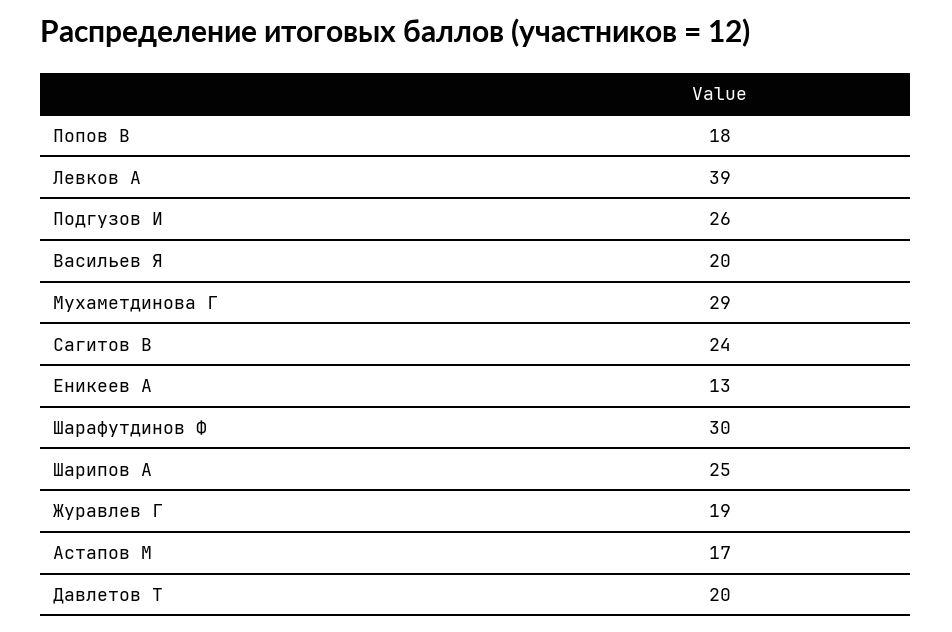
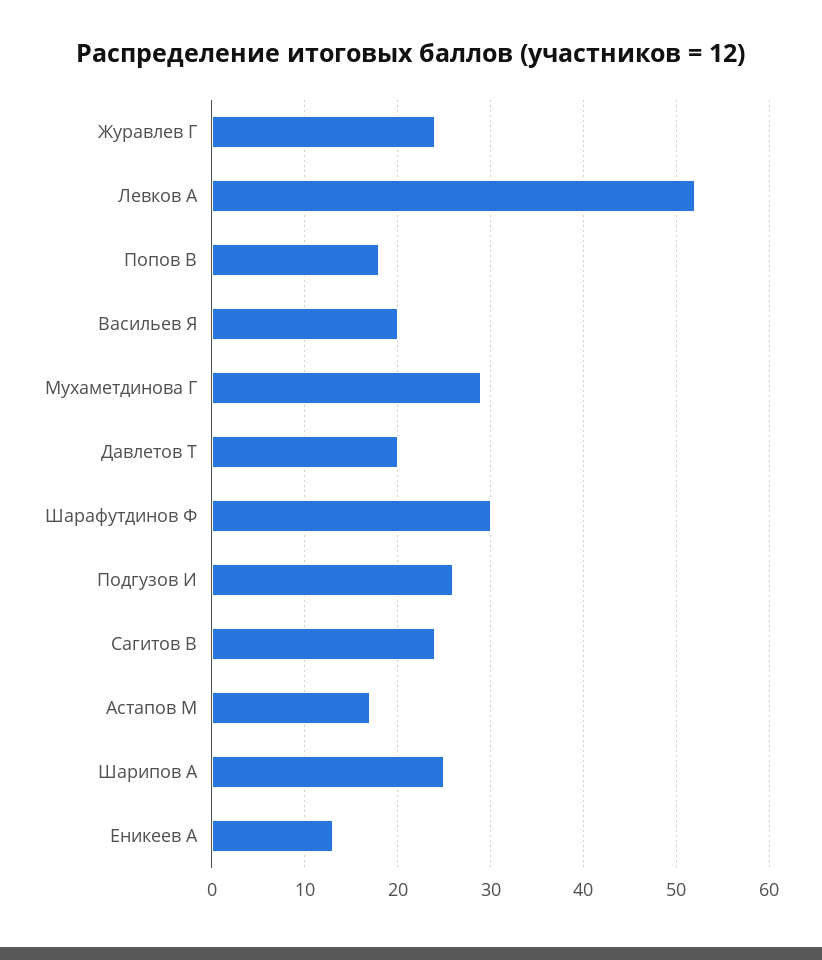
Левков А: 39 -> 52
Журавлев Г: 19 -> 24

